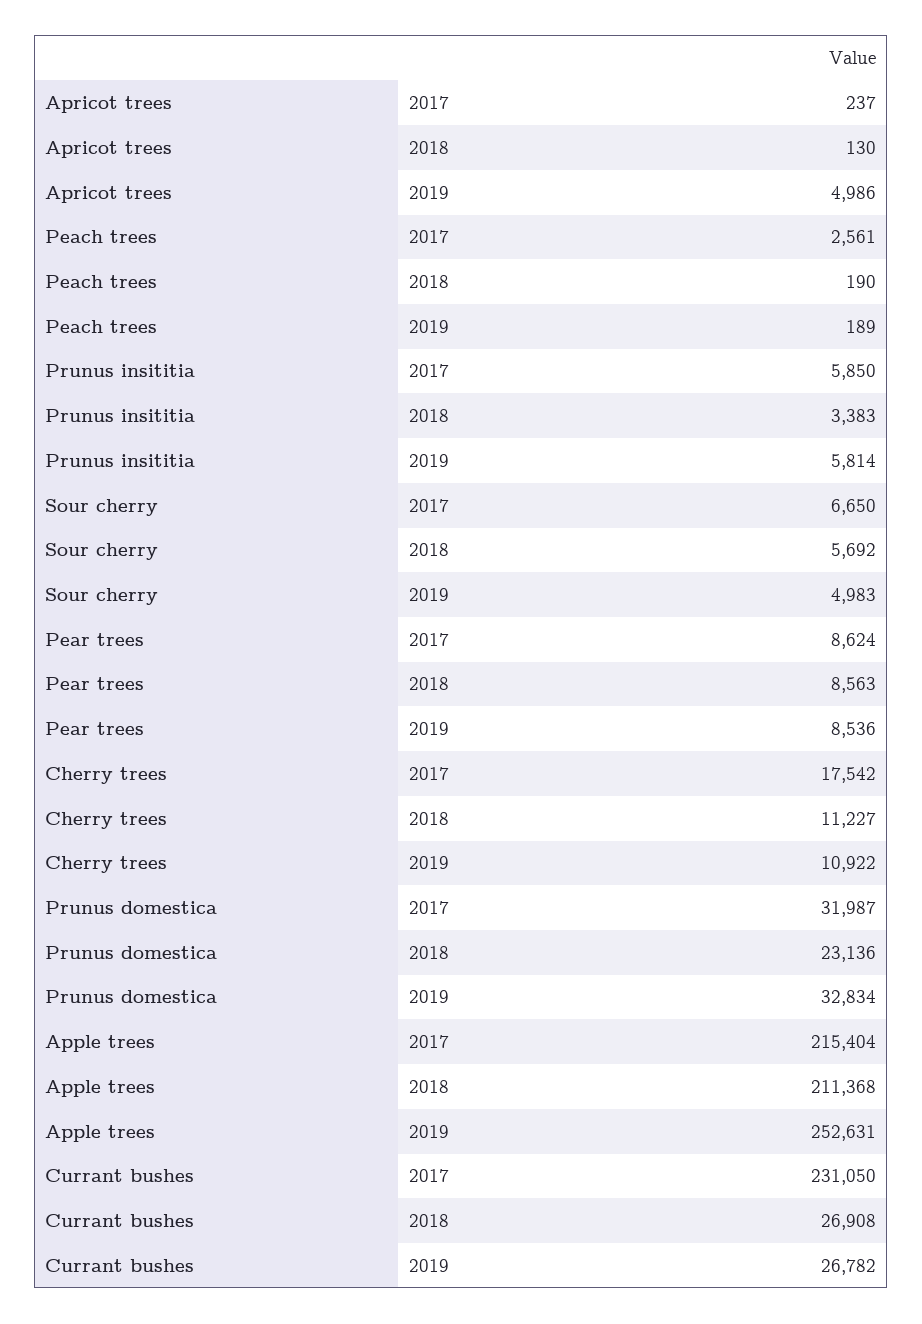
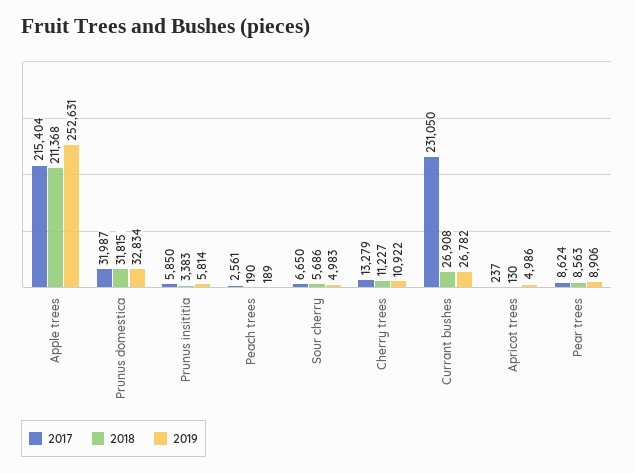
2018, Sour cherry: 5692 -> 5686
2019, Pear trees: 8536 -> 8906
2017, Cherry trees: 17542 -> 13279
2018, Prunus domestica: 23136 -> 31815

